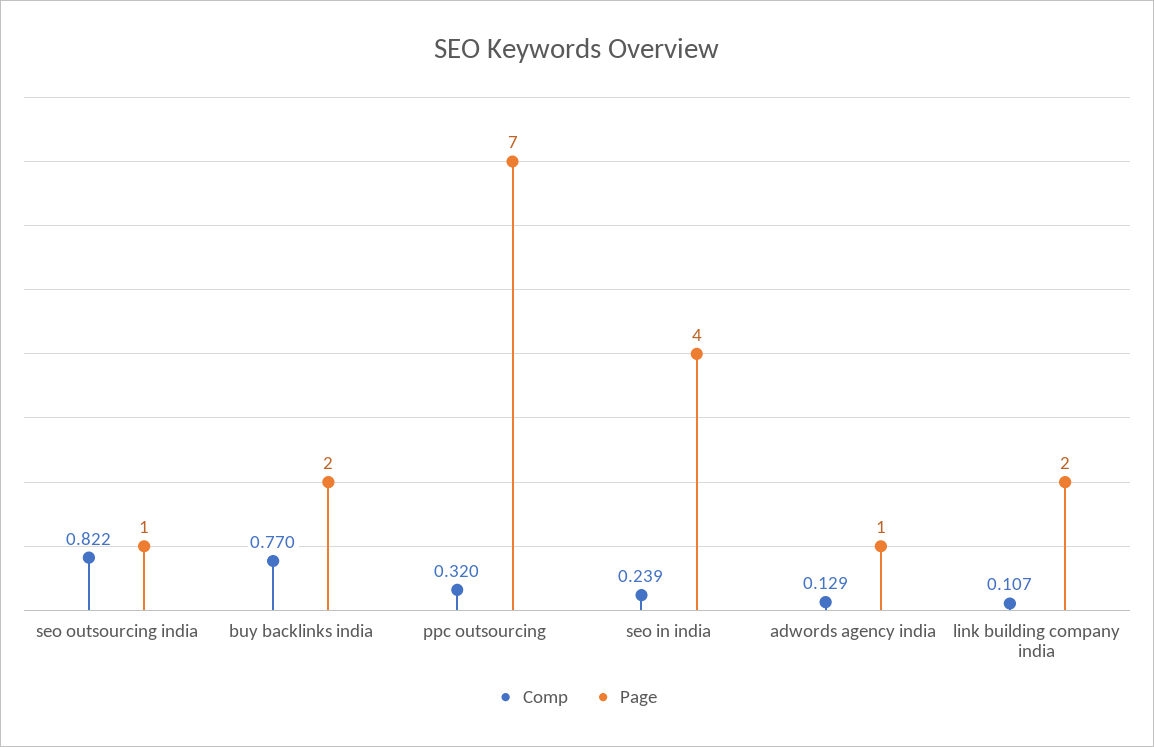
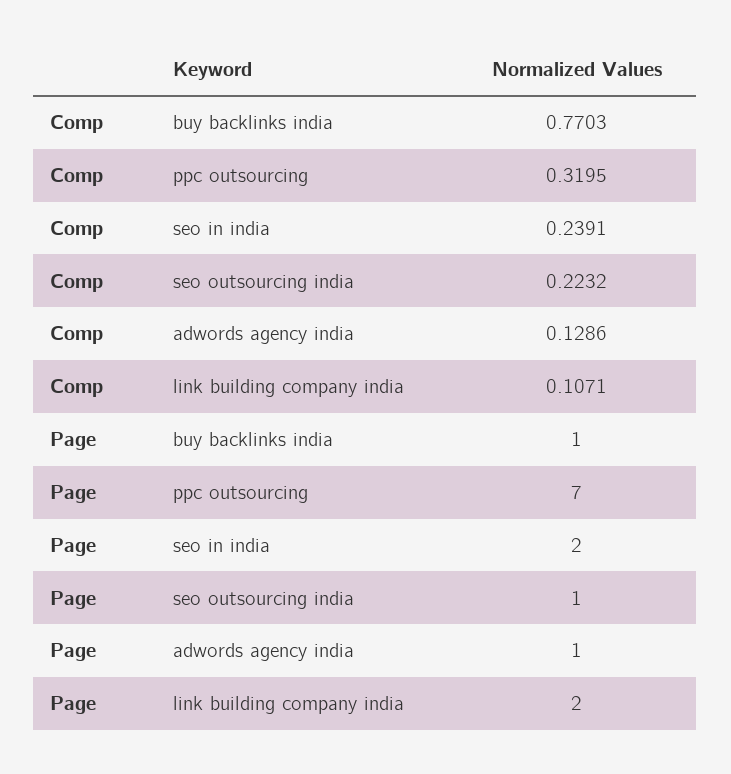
Comp, seo outsourcing india: 0.822 -> 0.2232
Page, buy backlinks india: 2 -> 1
Page, seo in india: 4 -> 2

